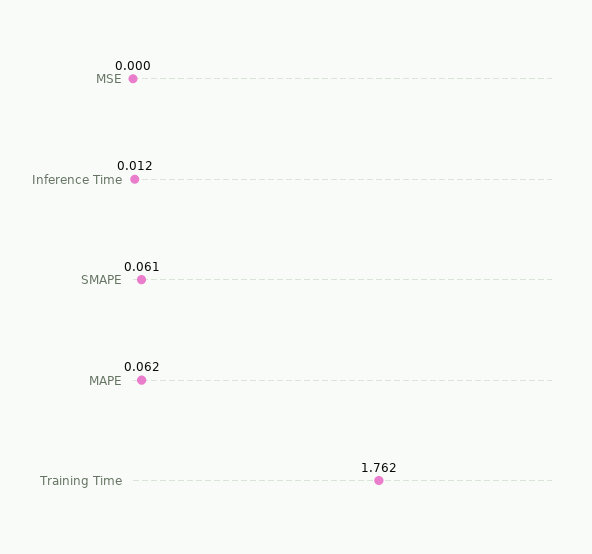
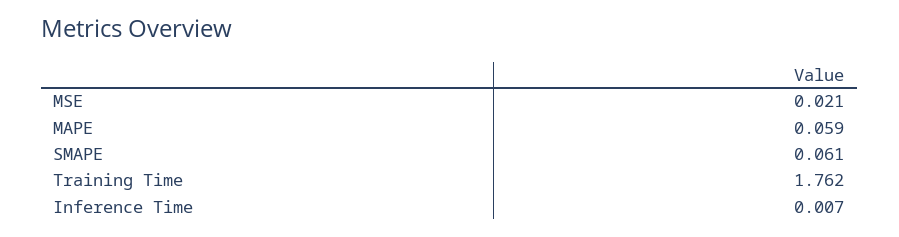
MSE: 0 -> 0.021
Inference Time: 0.012 -> 0.007
MAPE: 0.062 -> 0.059

